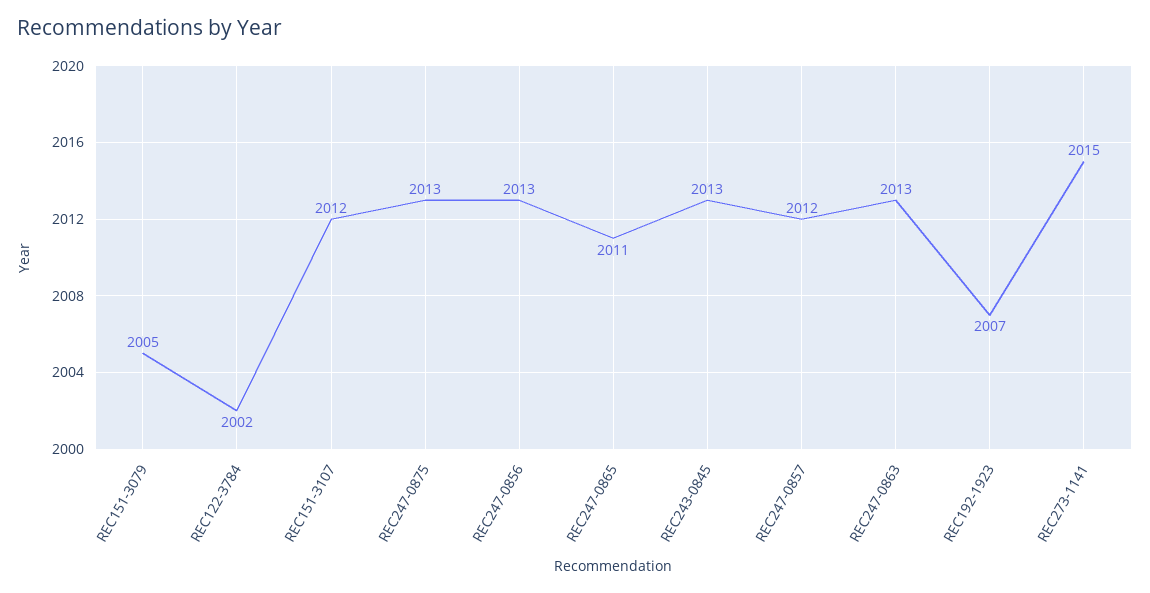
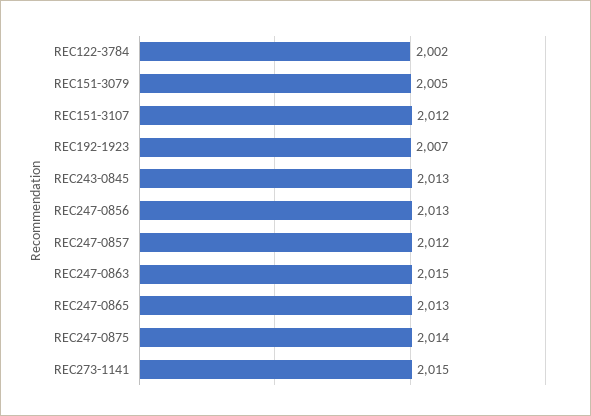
REC247-0875: 2013 -> 2014
REC247-0865: 2011 -> 2013
REC247-0863: 2013 -> 2015

